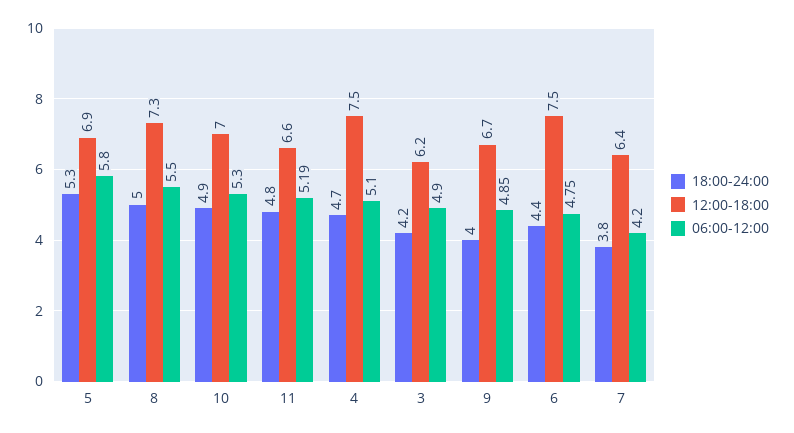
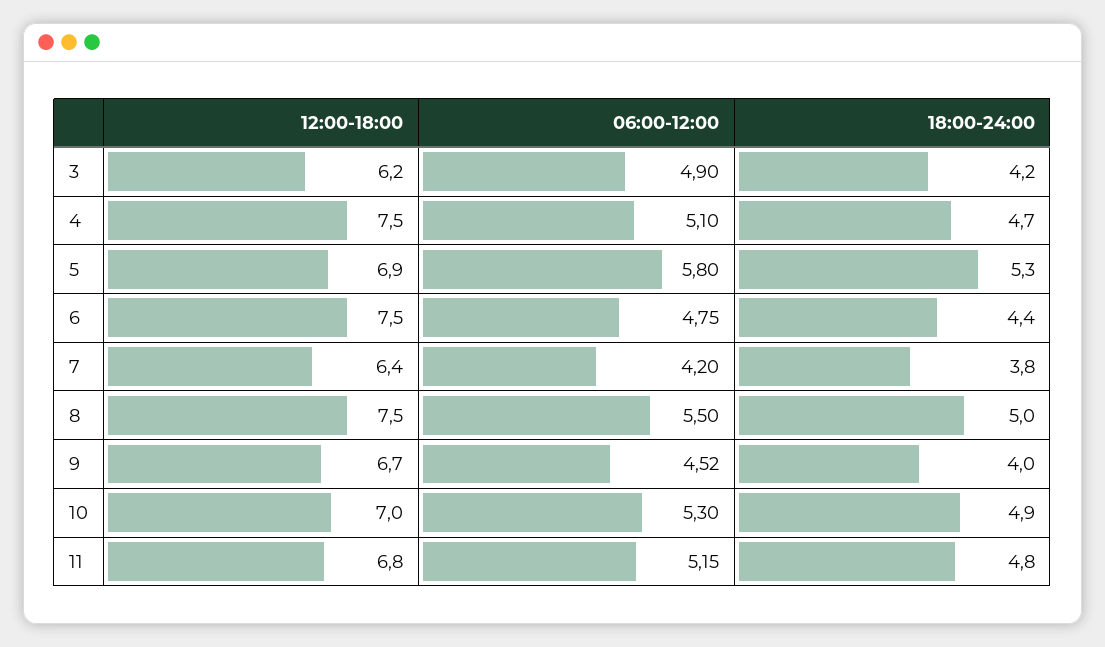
12:00-18:00, 8: 7.3 -> 7.5
12:00-18:00, 11: 6.6 -> 6.8
06:00-12:00, 11: 5.19 -> 5.15
06:00-12:00, 9: 4.85 -> 4.52

